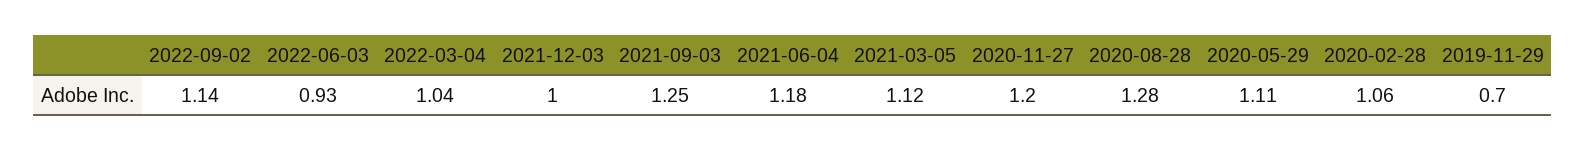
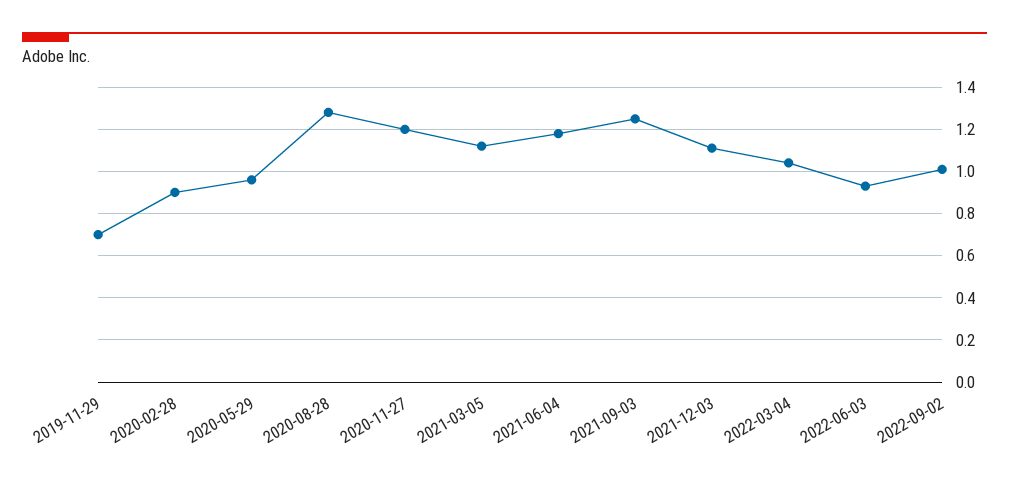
2022-09-02: 1.14 -> 1
2021-12-03: 1 -> 1.1
2020-05-29: 1.11 -> 0.95
2020-02-28: 1.06 -> 0.9

